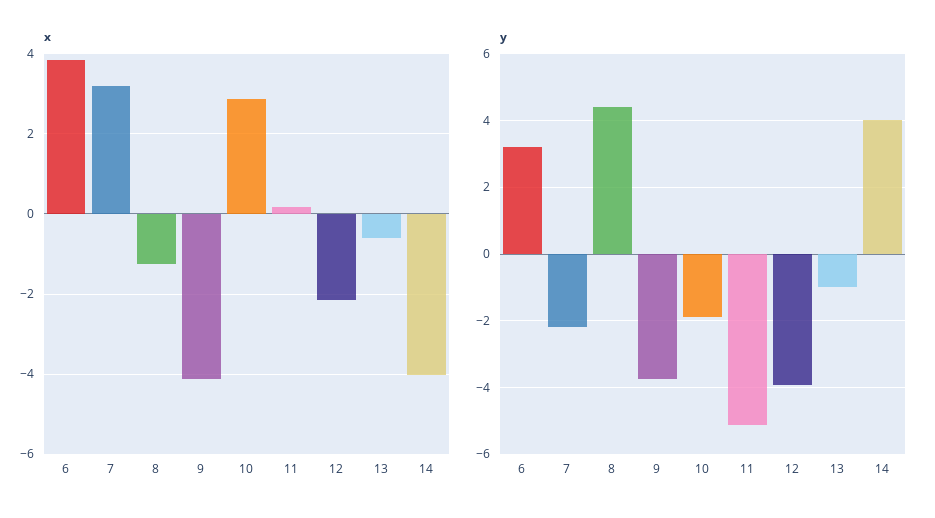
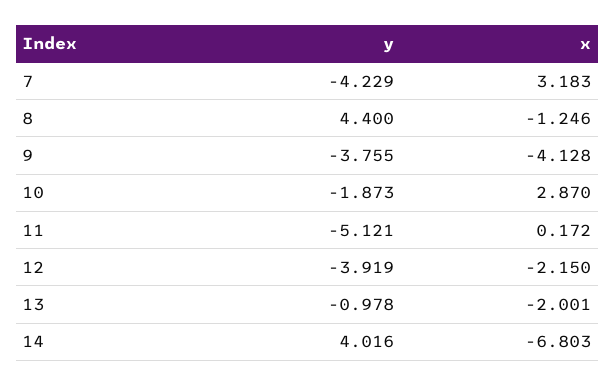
x, 6: 3.8 -> none
x, 13: -0.6 -> -2.001
x, 14: -4 -> -6.803
y, 6: 3.2 -> none
y, 7: -2.2 -> -4.229

